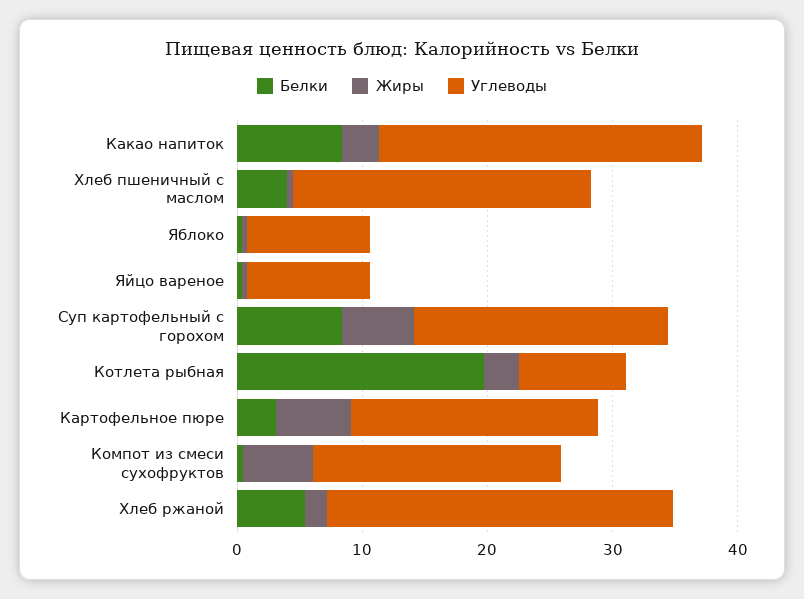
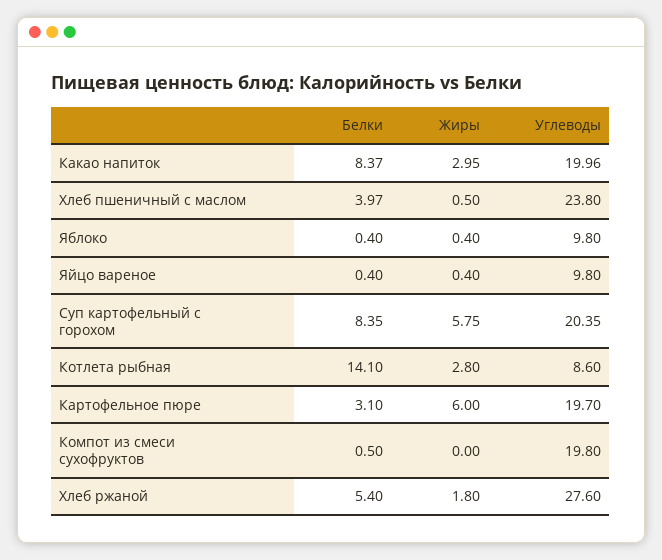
Углеводы, Какао напиток: 26 -> 19.96
Белки, Котлета рыбная: 20 -> 14.1
Жиры, Компот из смеси сухофруктов: 6 -> 0

